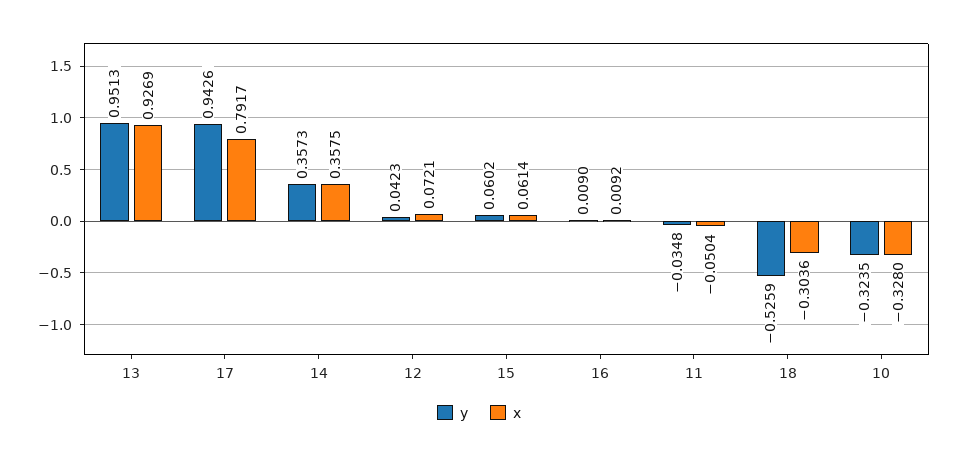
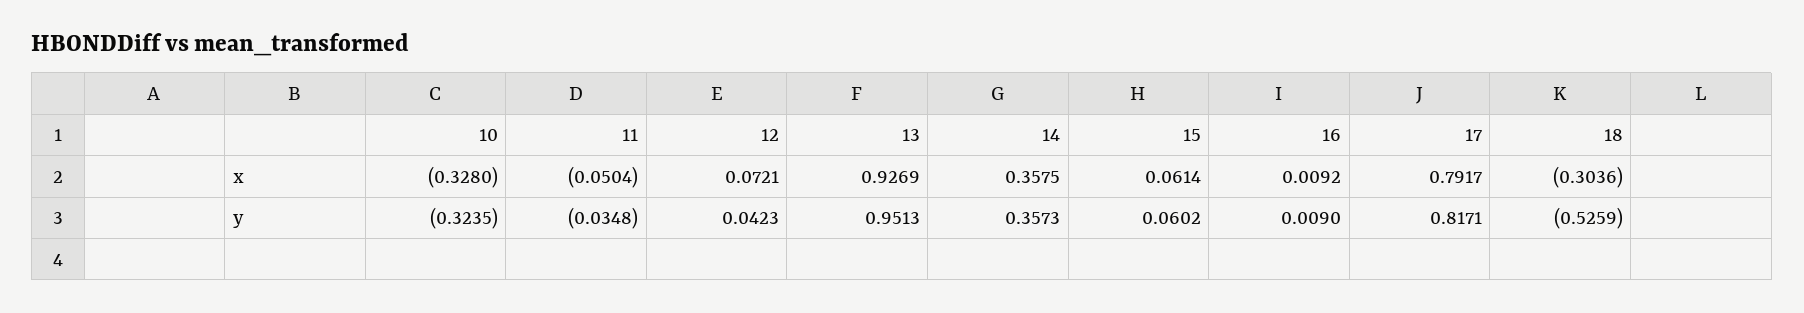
y, 17: 0.9426 -> 0.8171

